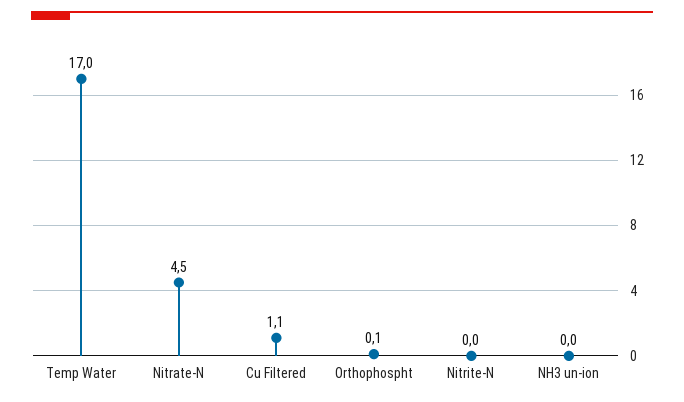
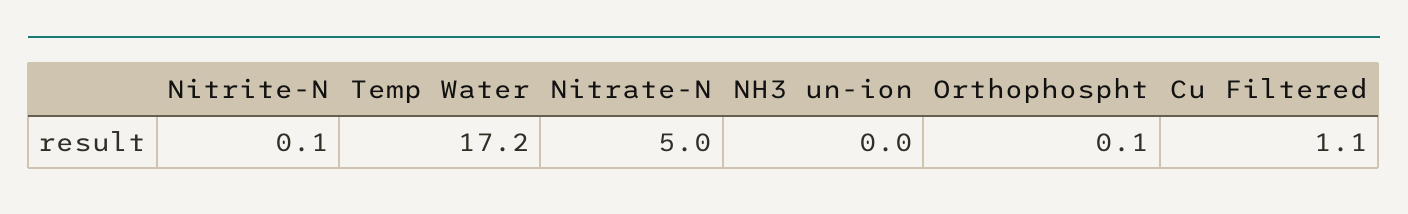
Temp Water: 17 -> 17.2
Nitrate-N: 4.5 -> 5
Nitrite-N: 0 -> 0.1

